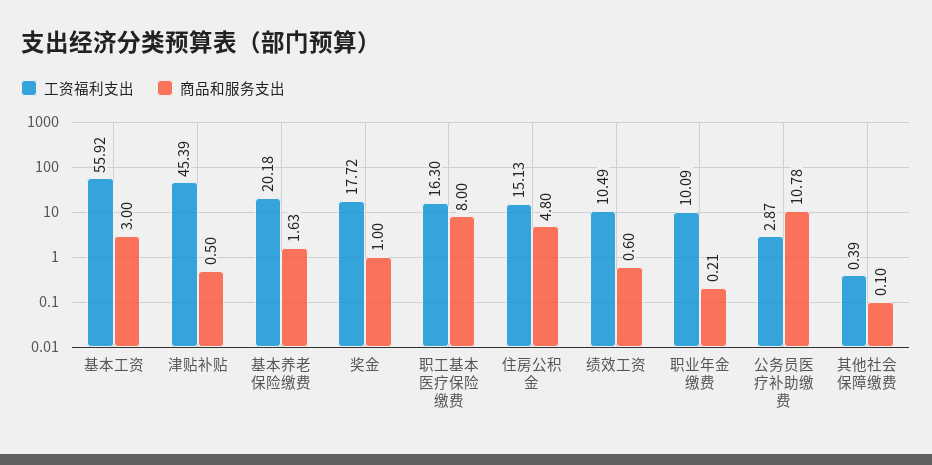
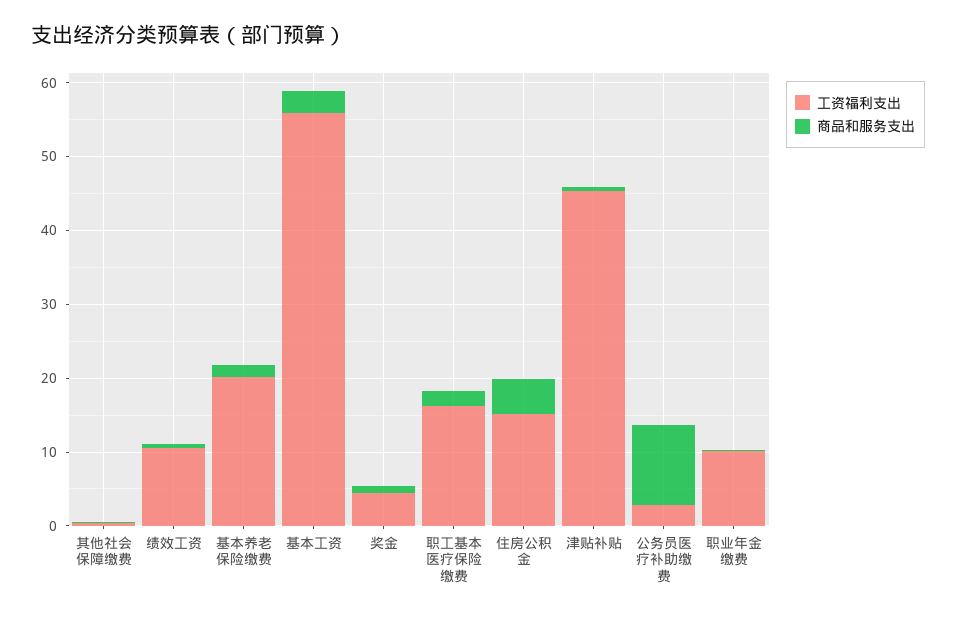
工资福利支出, 奖金: 17.72 -> 4
商品和服务支出, 职工基本医疗保险缴费: 8 -> 2

